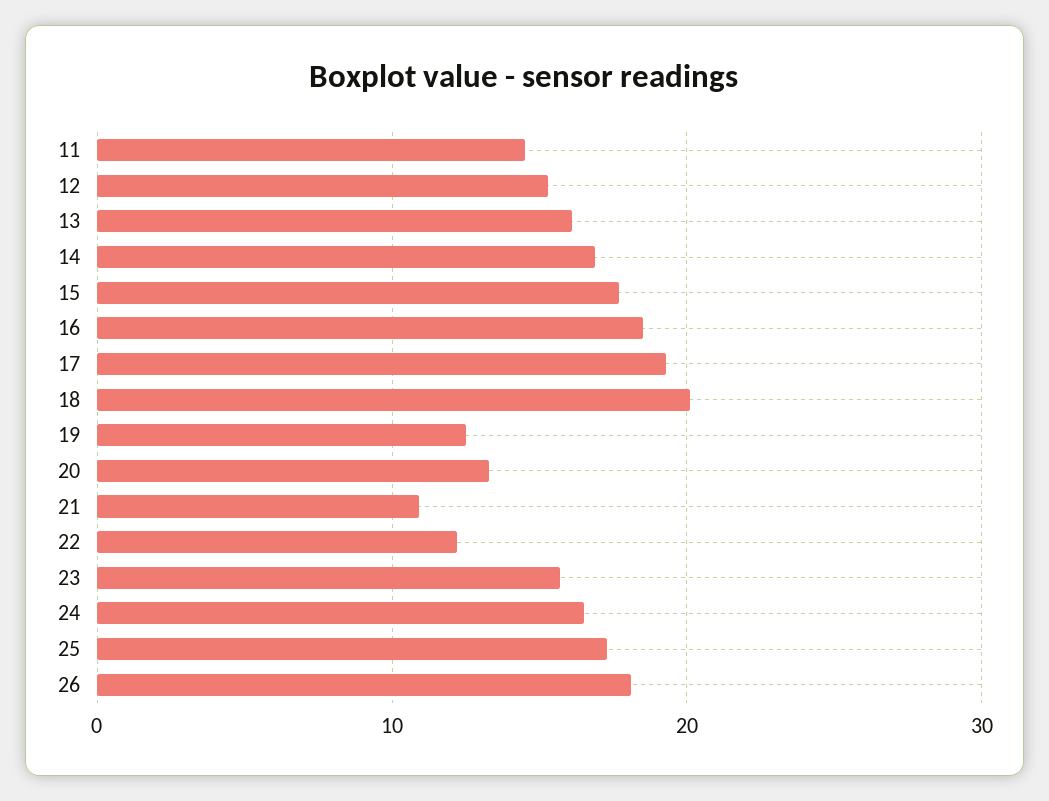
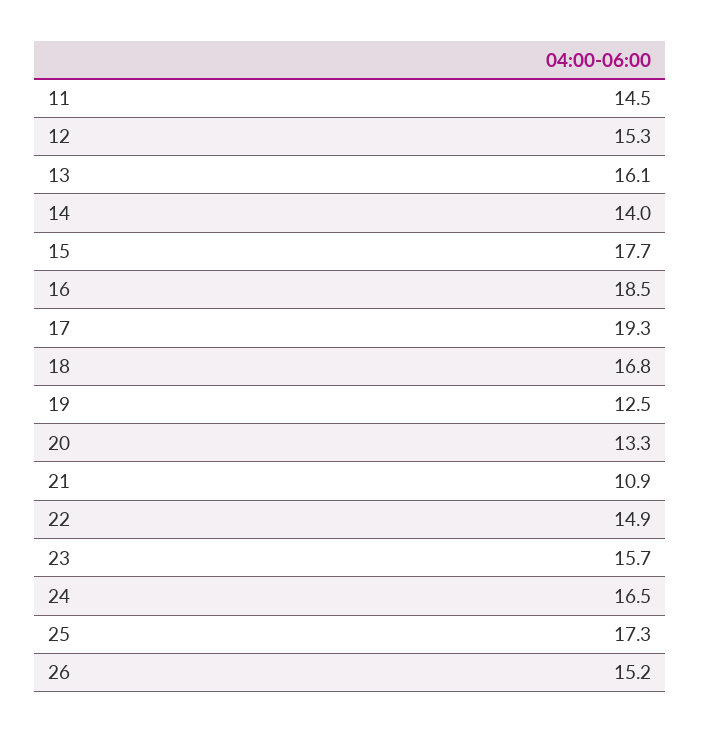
14: 17 -> 14
18: 20 -> 16.8
22: 12 -> 14.9
26: 18 -> 15.2

